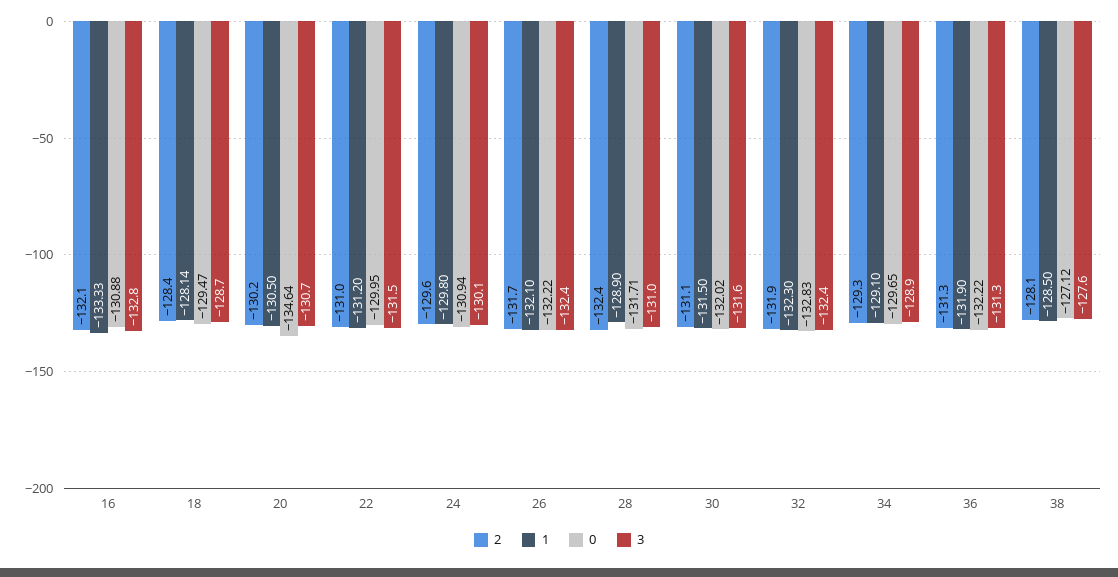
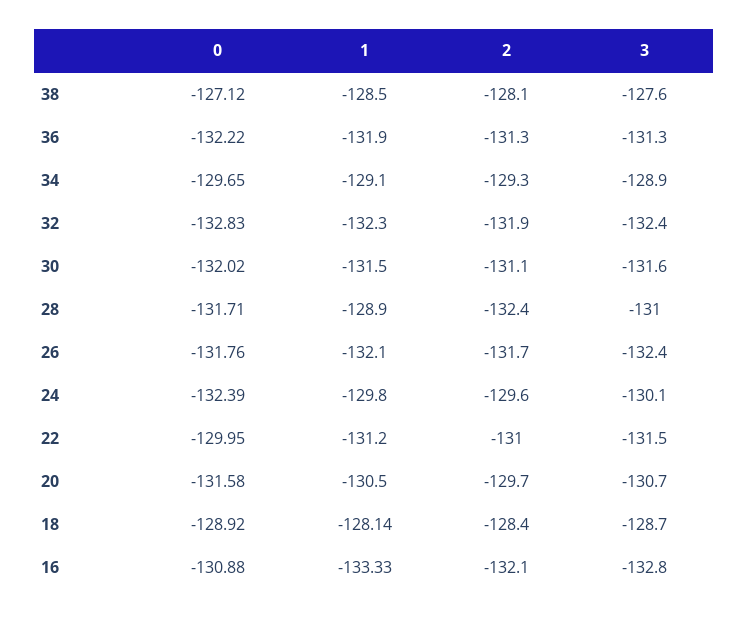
0, 18: -129.47 -> -128.92
2, 20: -130.2 -> -129.7
0, 20: -134.64 -> -131.58
0, 24: -130.94 -> -132.39
0, 26: -132.22 -> -131.76

